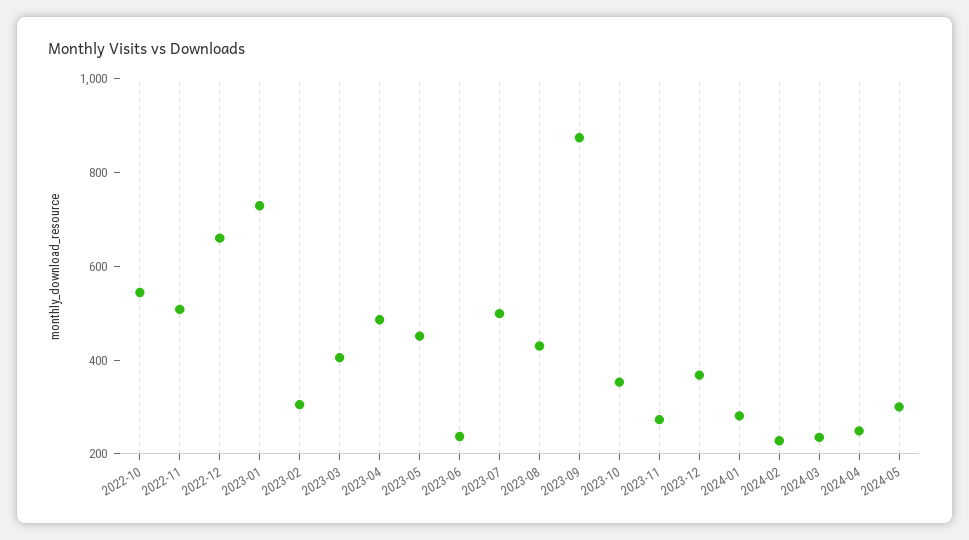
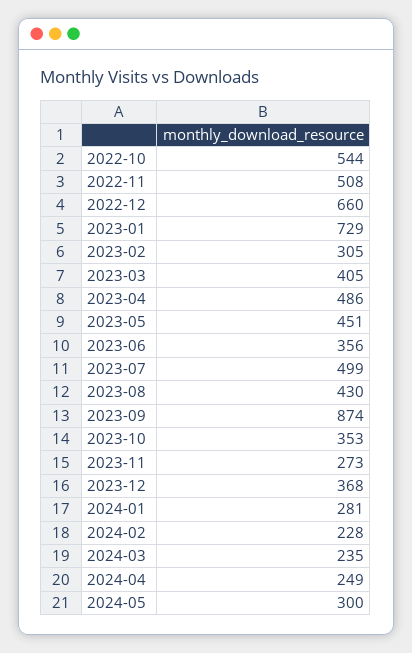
2023-06: 250 -> 356

